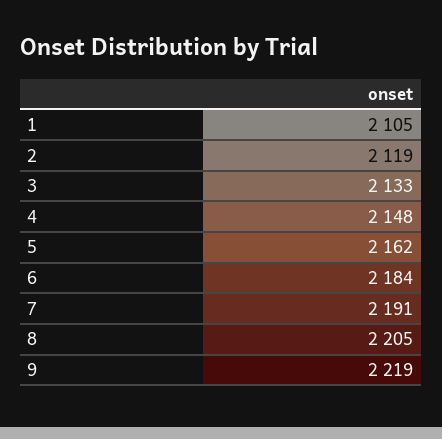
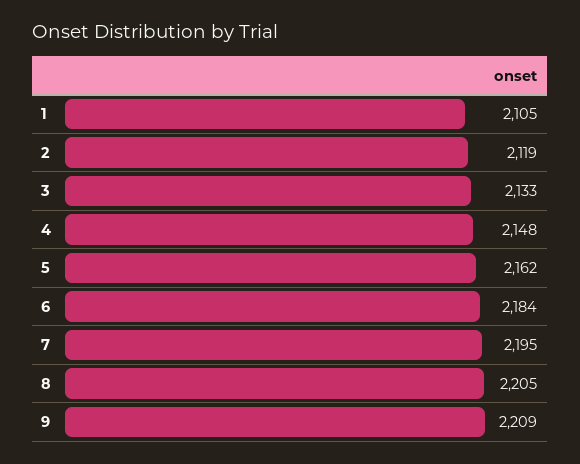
7: 2191 -> 2195
9: 2219 -> 2209

